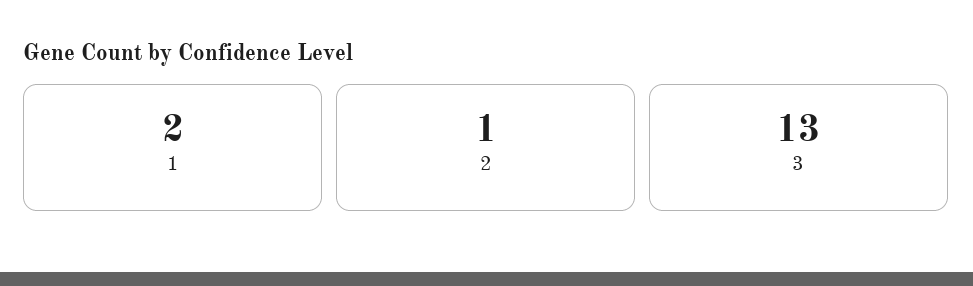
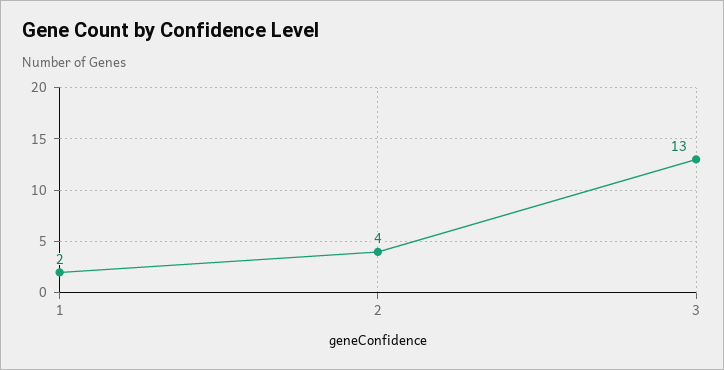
2: 1 -> 4

